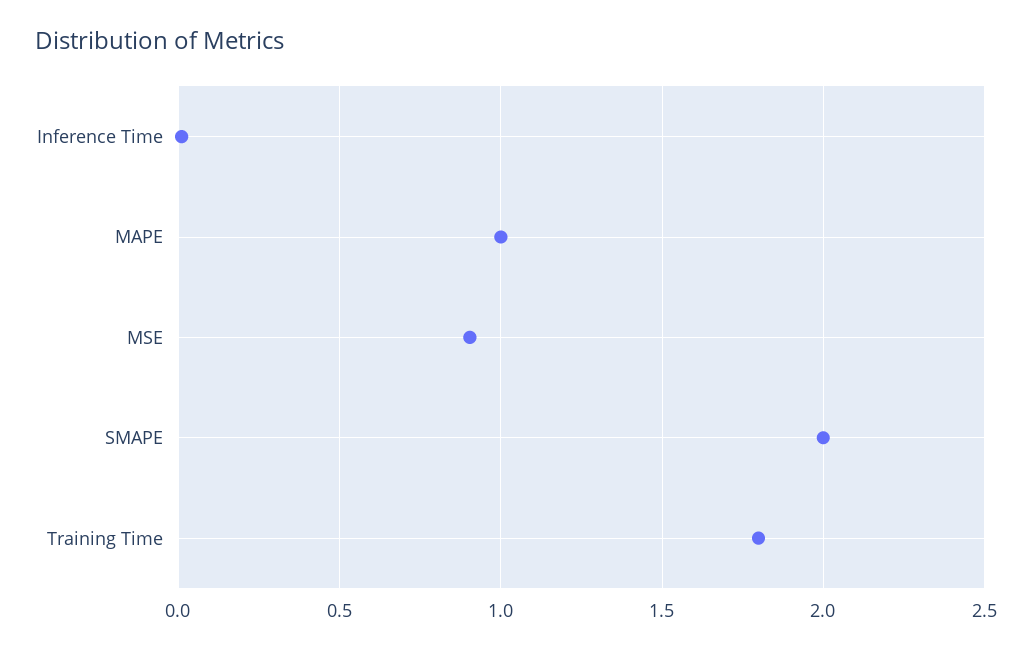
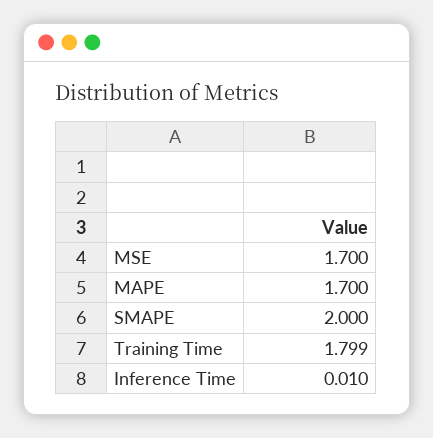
MAPE: 1 -> 1.7
MSE: 0.9 -> 1.7

